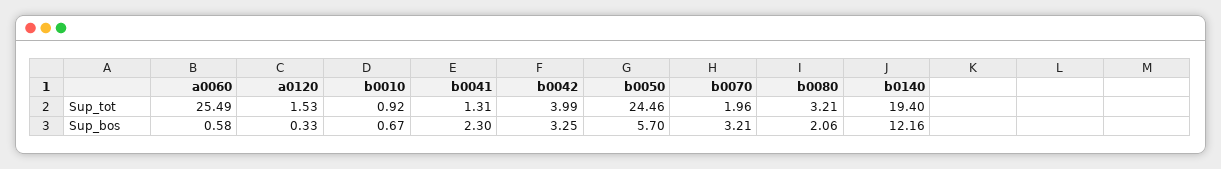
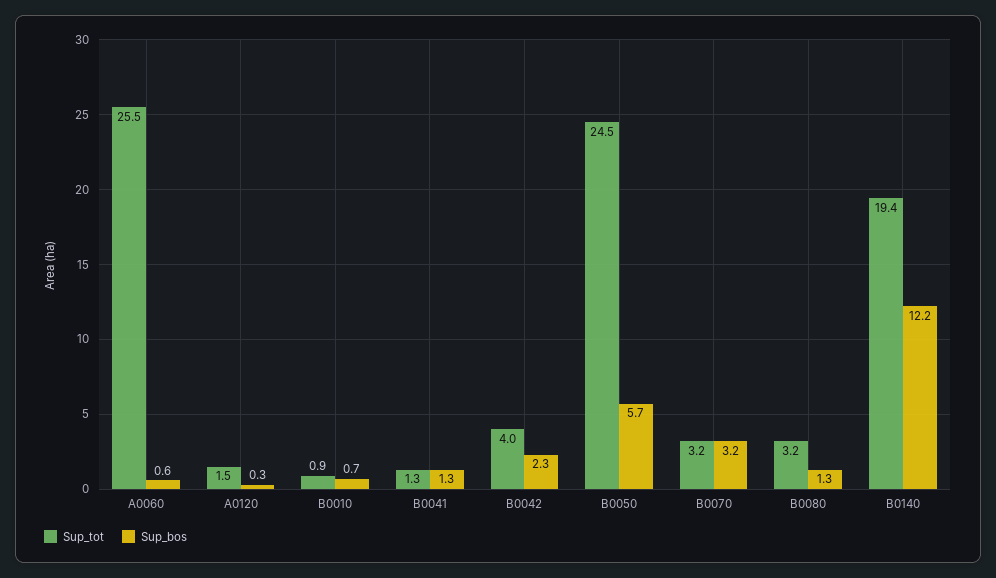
Sup_tot, b0070: 1.96 -> 3.2
Sup_bos, b0041: 2.3 -> 1.3
Sup_bos, b0042: 3.25 -> 2.3
Sup_bos, b0080: 2.06 -> 1.3

